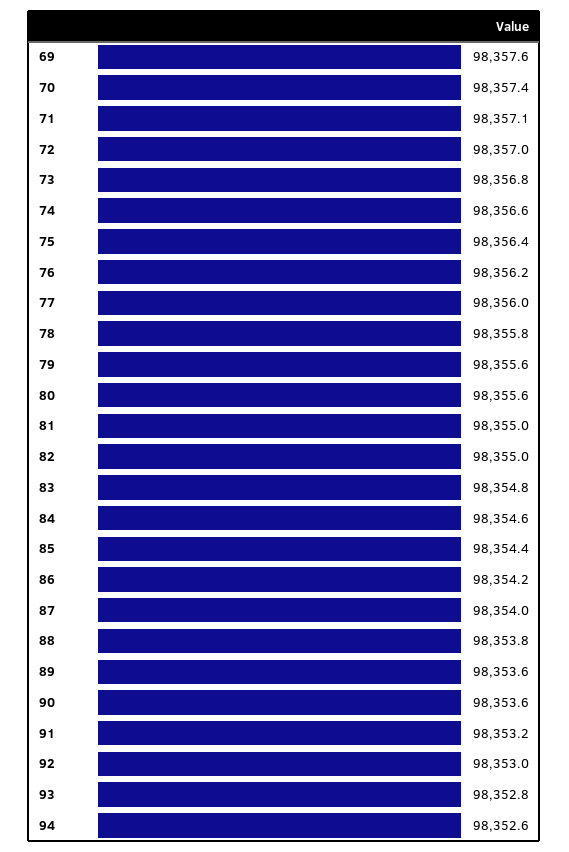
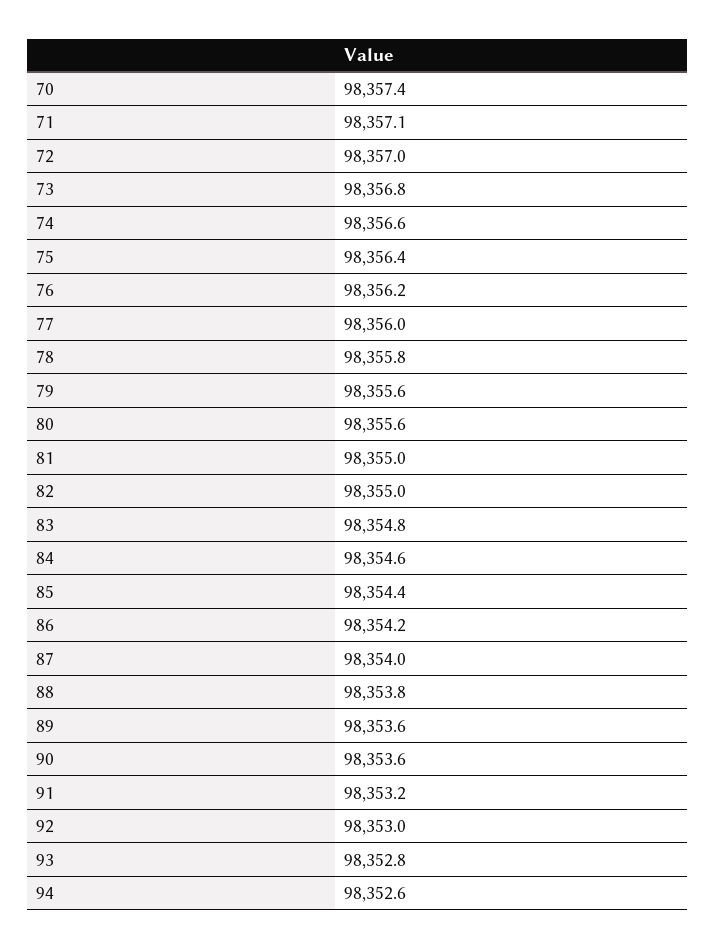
69: 98357.6 -> none

